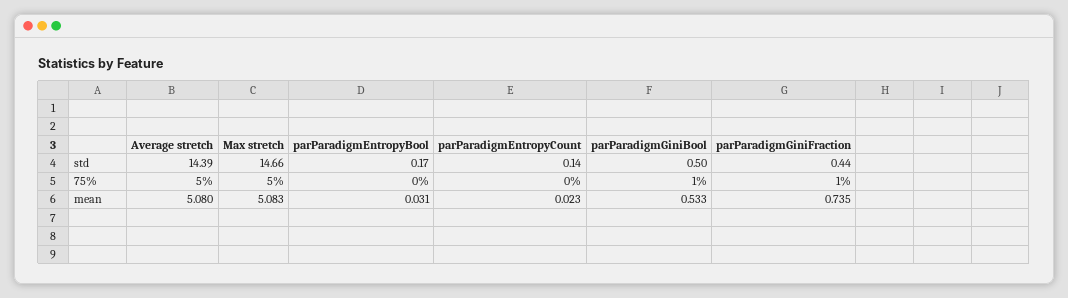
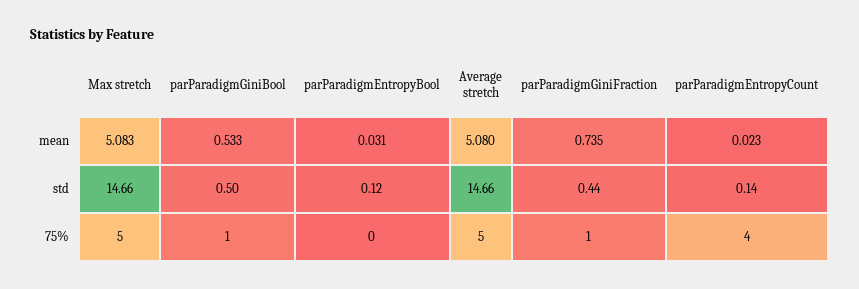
Average stretch, std: 14.39 -> 14.66
parParadigmEntropyBool, std: 0.17 -> 0.12
parParadigmEntropyCount, 75%: 0 -> 4

